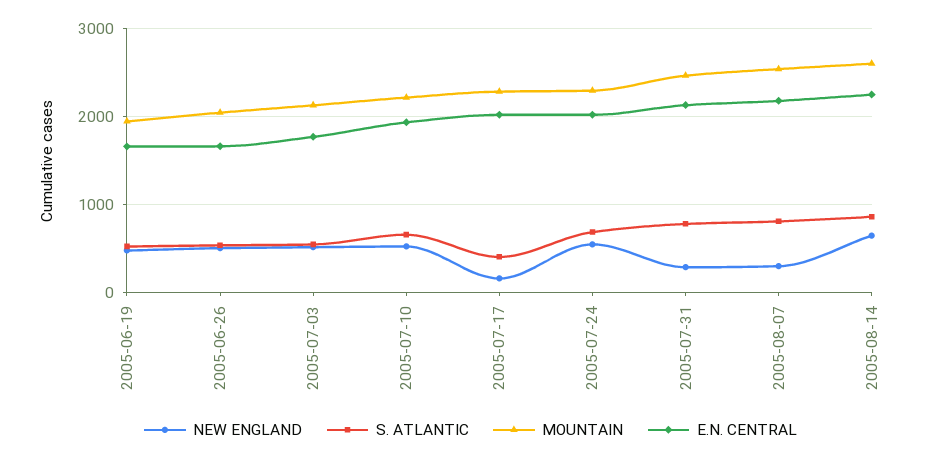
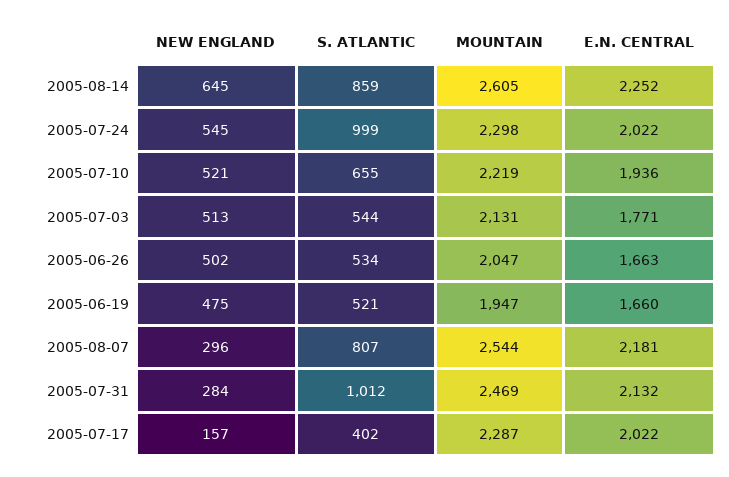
S. ATLANTIC, 2005-07-24: 700 -> 999
S. ATLANTIC, 2005-07-31: 800 -> 1012

